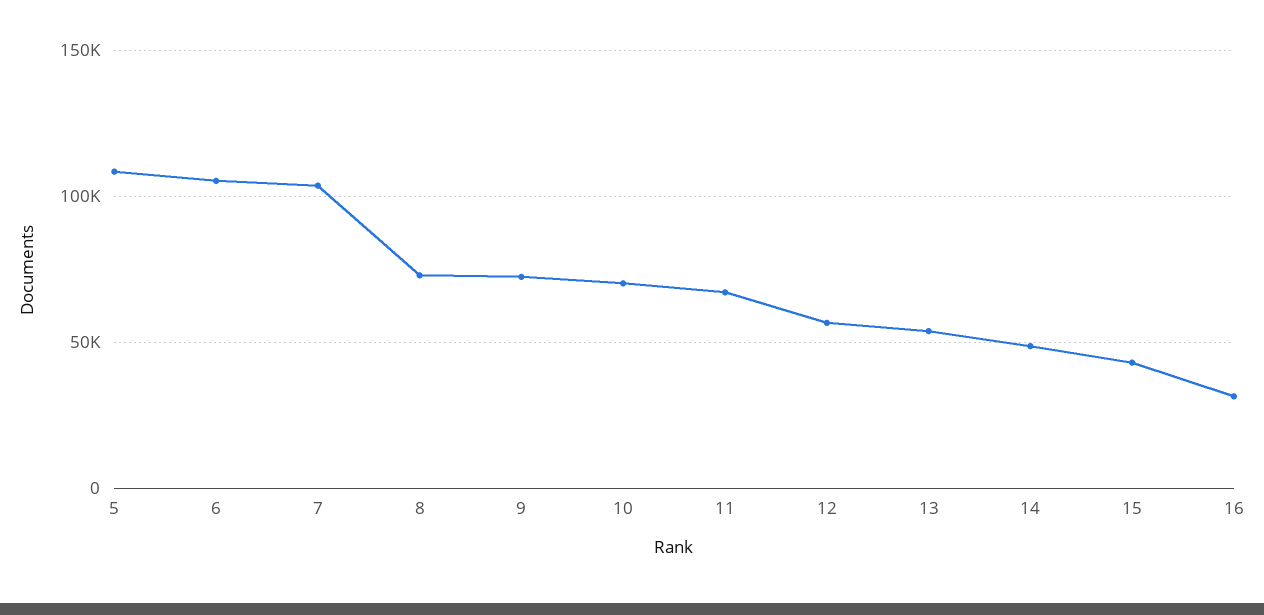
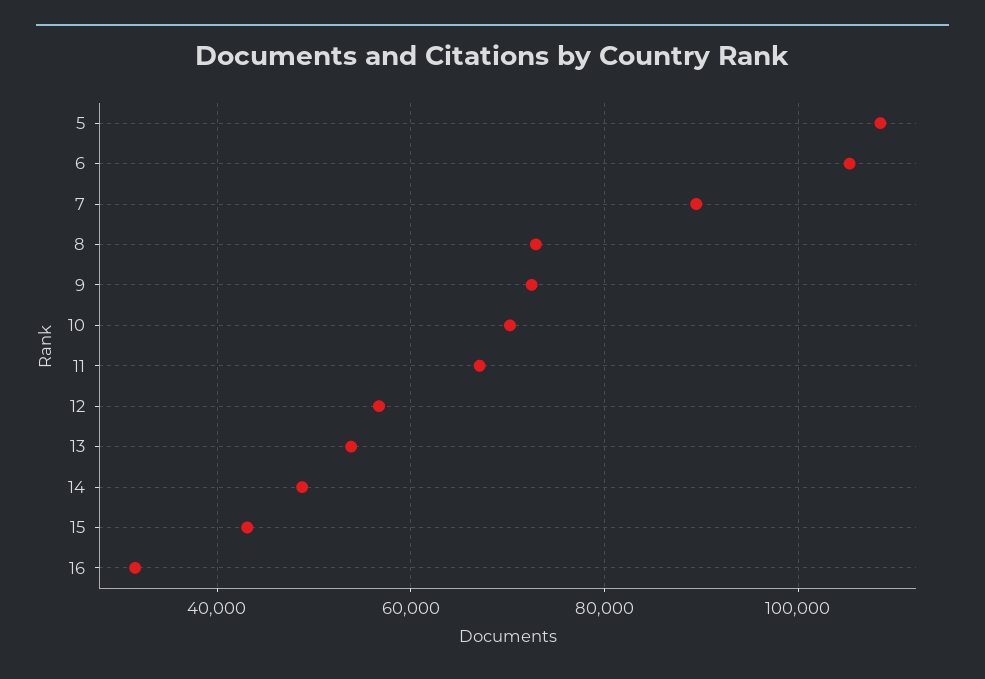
7: 105000 -> 90000

